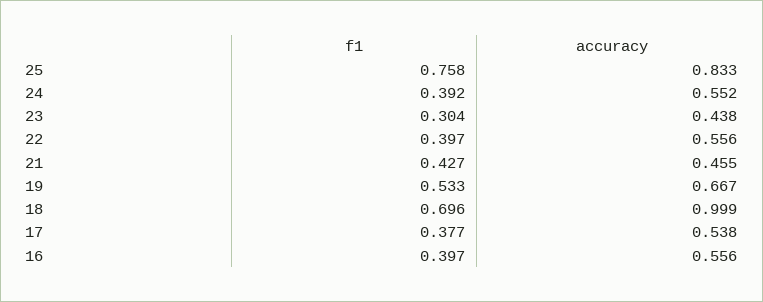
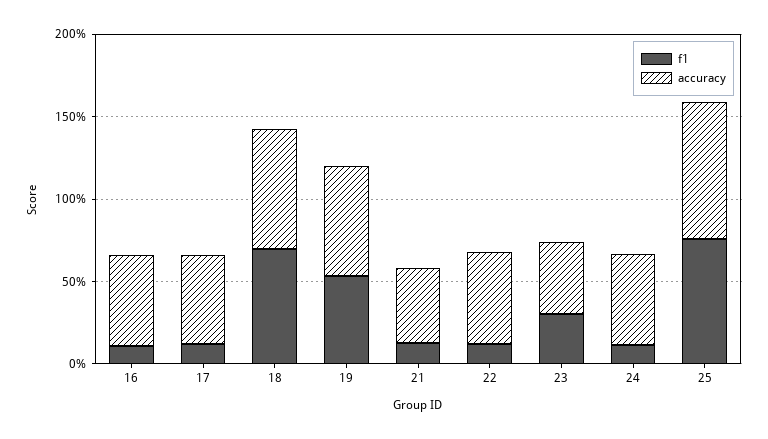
f1, 24: 0.392 -> 0.1
f1, 22: 0.397 -> 0.1
f1, 21: 0.427 -> 0.1
accuracy, 18: 0.999 -> 0.7
f1, 17: 0.377 -> 0.1
f1, 16: 0.397 -> 0.1

